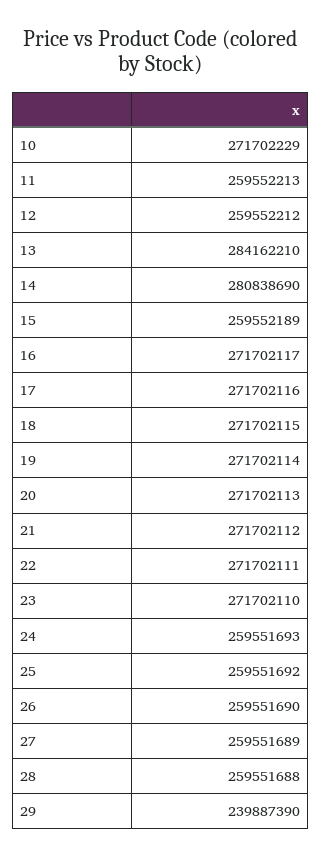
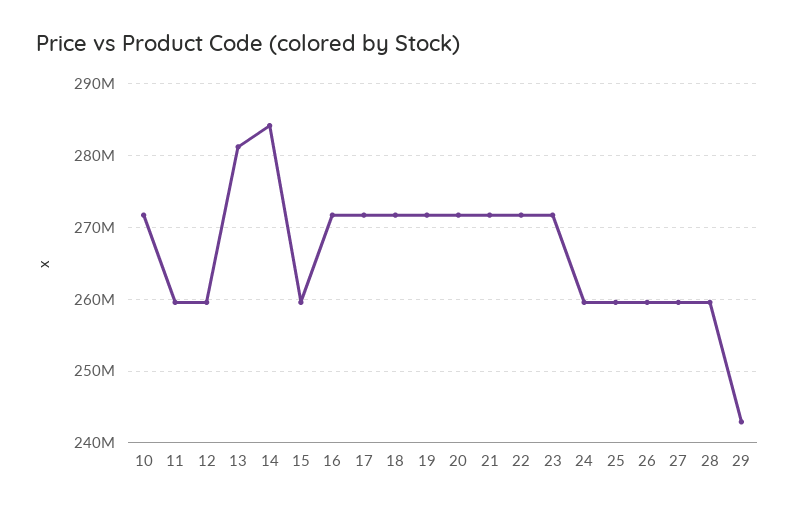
13: 284162210 -> 281000000
14: 280838690 -> 284000000
29: 239887390 -> 243000000

